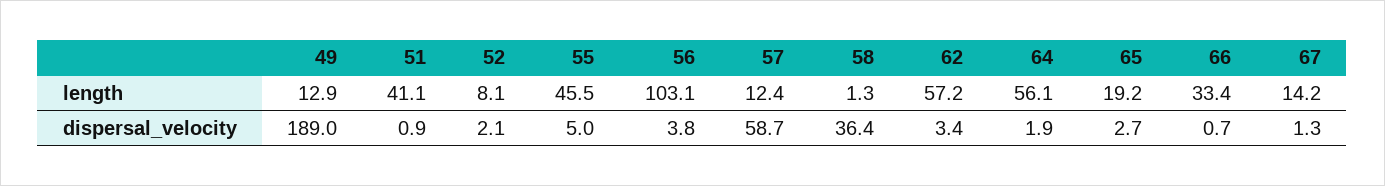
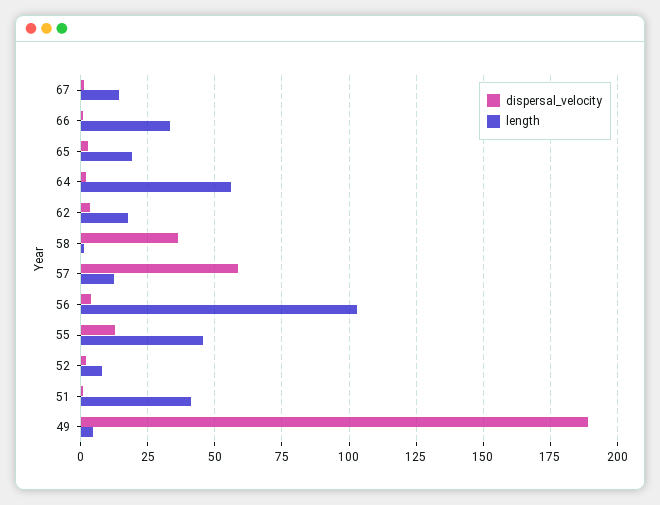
length, 49: 12.9 -> 5
length, 62: 57.2 -> 17.5
dispersal_velocity, 55: 5 -> 12.5

